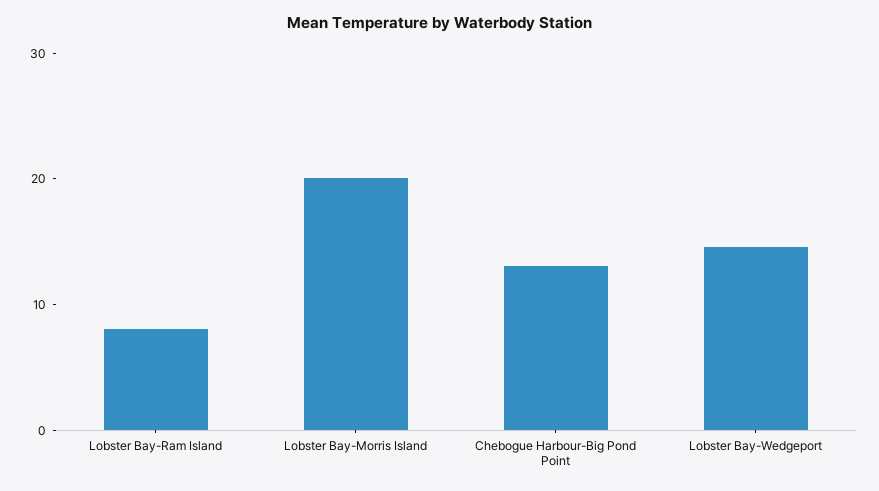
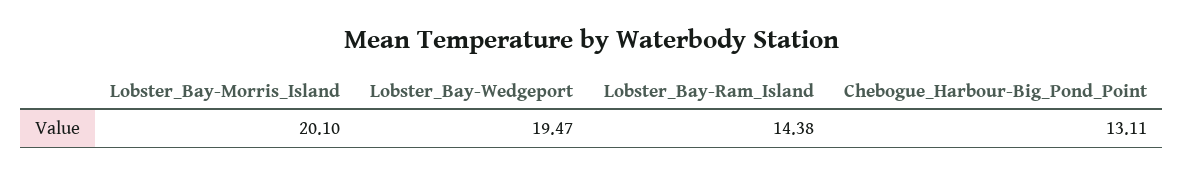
Lobster Bay-Ram Island: 8 -> 14.38
Lobster Bay-Wedgeport: 14 -> 19.47

